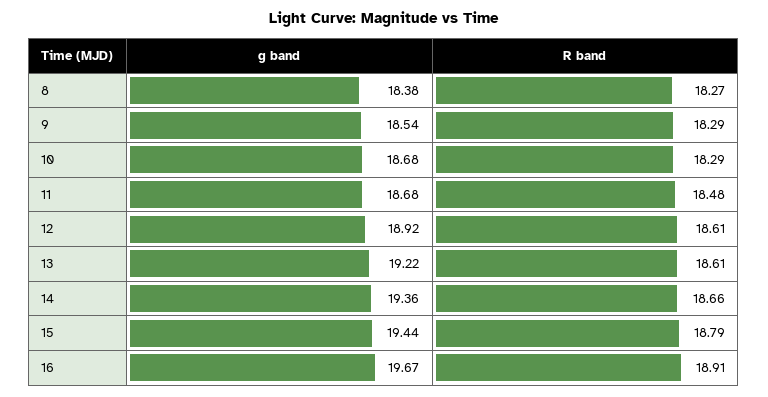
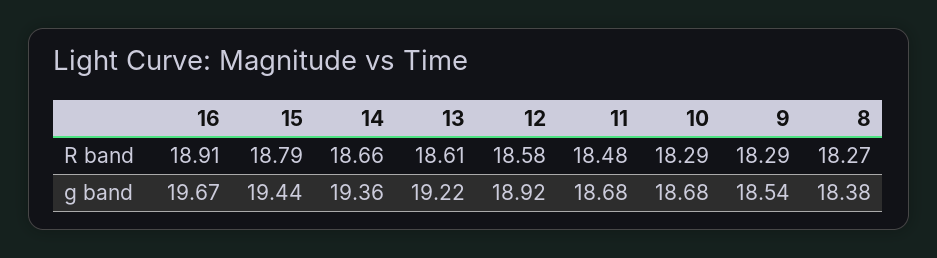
R band, 12: 18.61 -> 18.58

